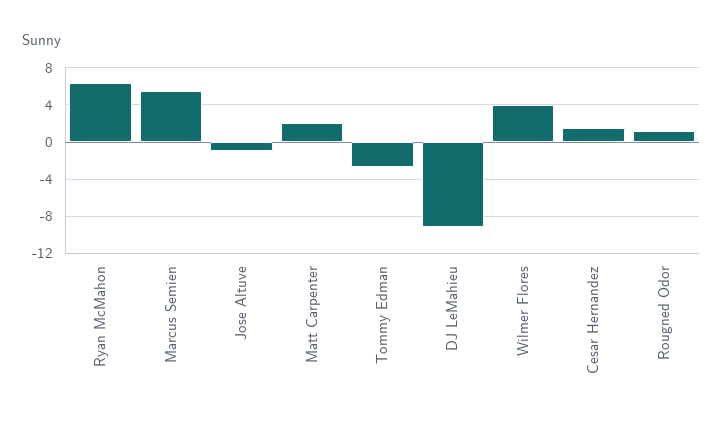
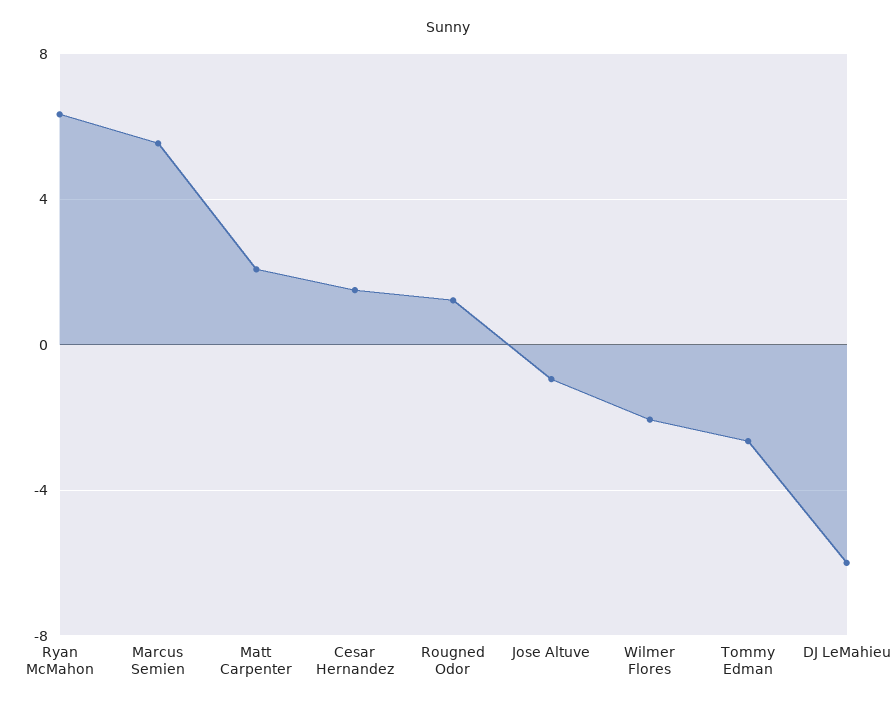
DJ LeMahieu: -9 -> -6
Wilmer Flores: 4 -> -2

